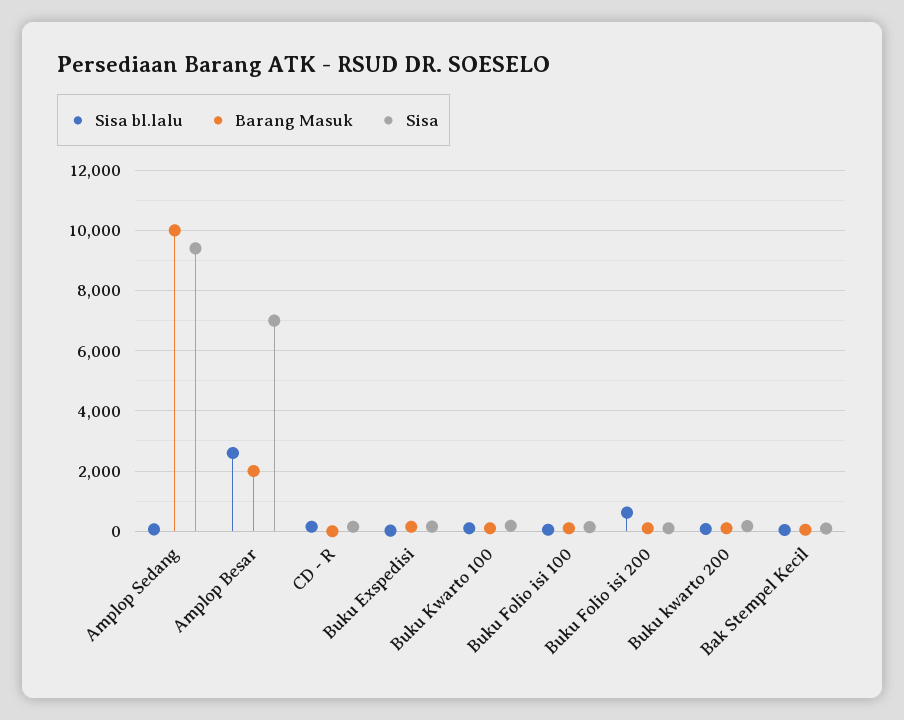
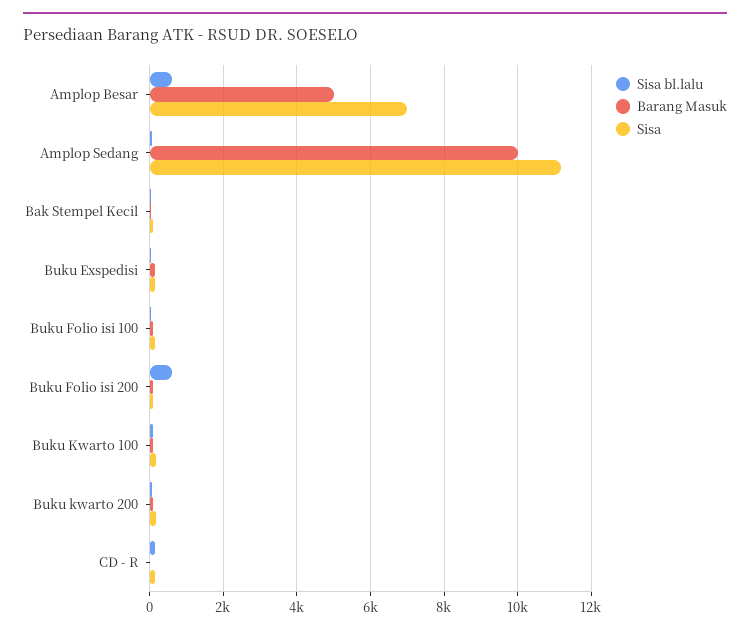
Sisa, Amplop Sedang: 9400 -> 11200
Sisa bl.lalu, Amplop Besar: 2600 -> 600
Barang Masuk, Amplop Besar: 2000 -> 5000

